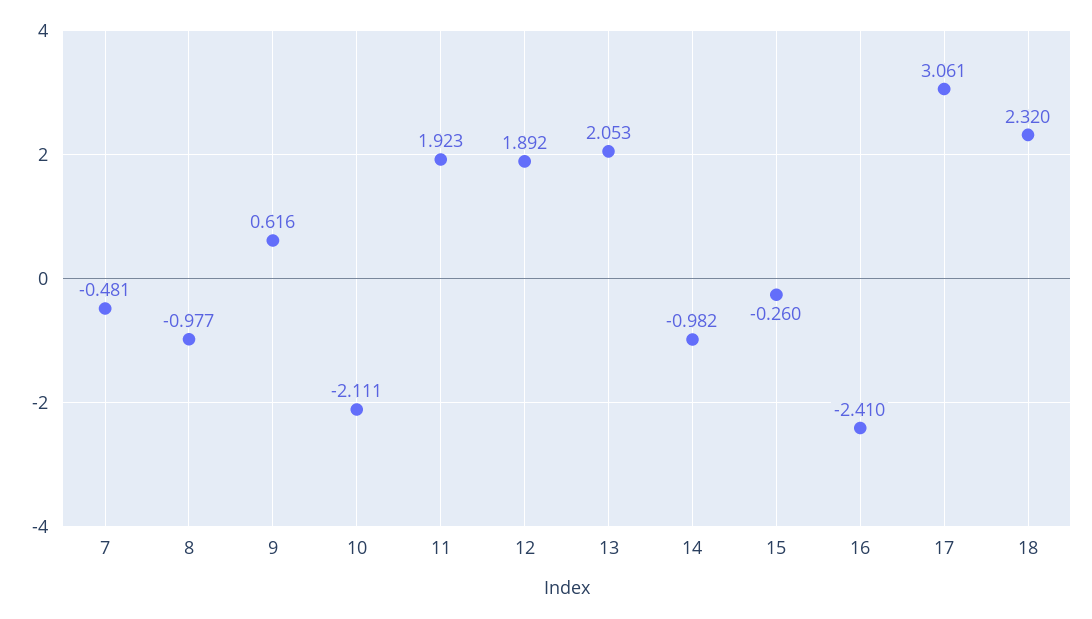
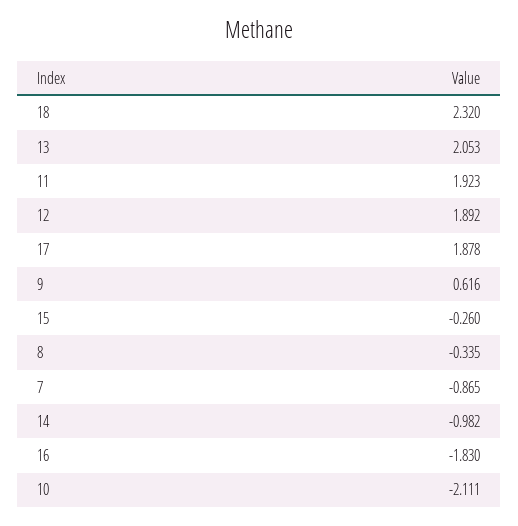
7: -0.481 -> -0.865
8: -0.977 -> -0.335
16: -2.41 -> -1.83
17: 3.061 -> 1.878

